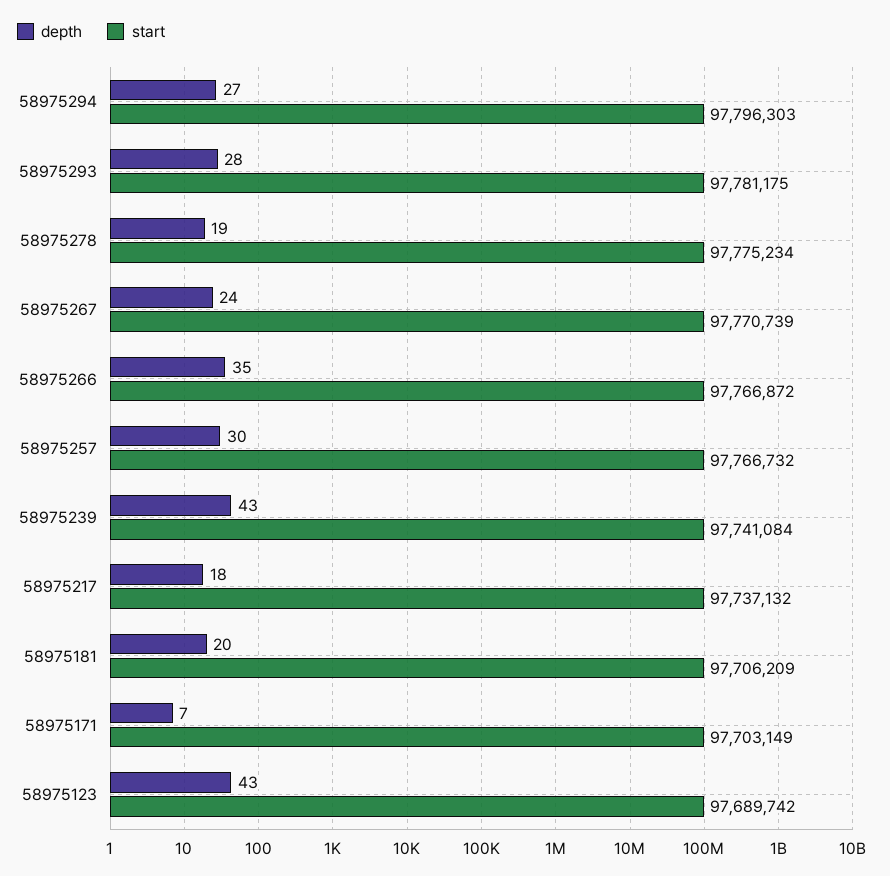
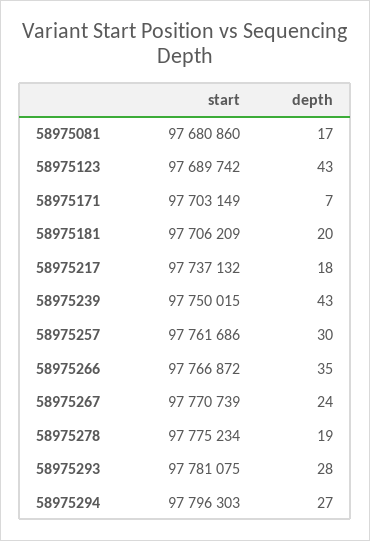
start, 58975293: 97781175 -> 97781075
start, 58975257: 97766732 -> 97761686
start, 58975239: 97741084 -> 97750015
start, 58975081: none -> 97680860
depth, 58975081: none -> 17

